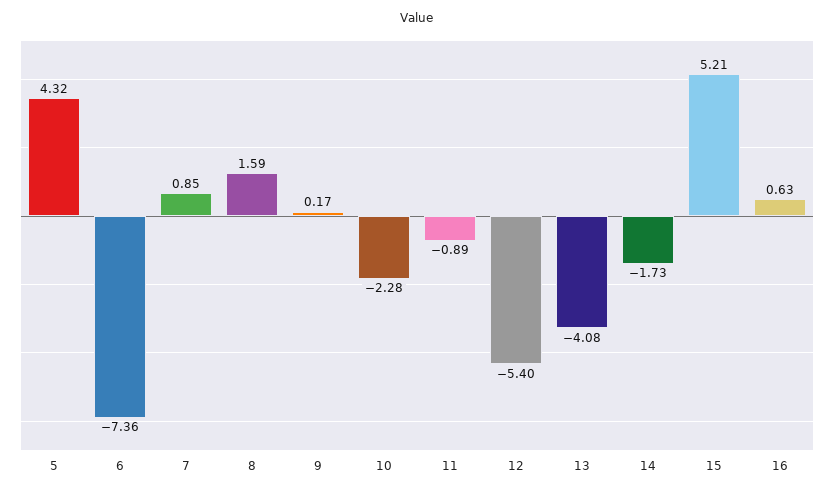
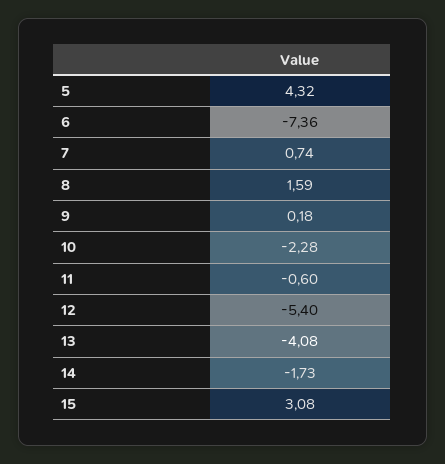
7: 0.85 -> 0.74
9: 0.17 -> 0.18
11: -0.89 -> -0.6
15: 5.21 -> 3.08
16: 0.63 -> none

